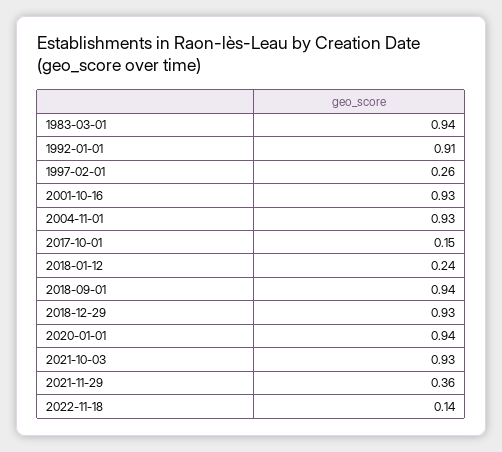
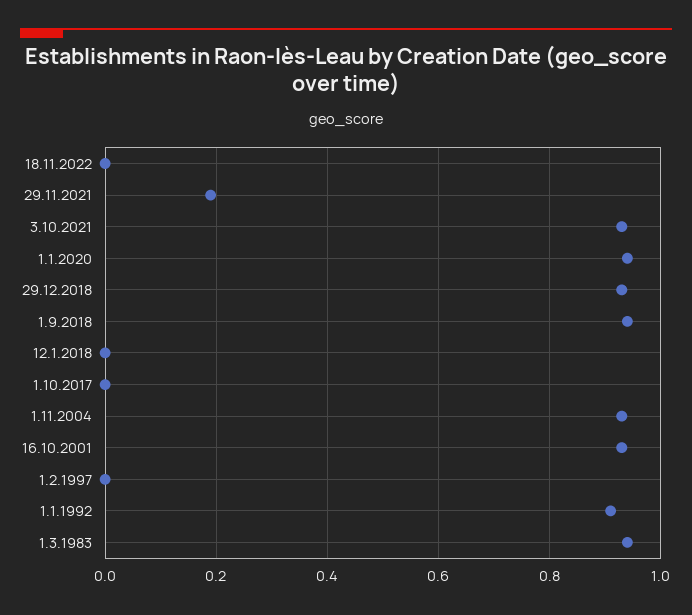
1997-02-01: 0.26 -> 0
2017-10-01: 0.15 -> 0
2018-01-12: 0.24 -> 0
2021-11-29: 0.36 -> 0.2
2022-11-18: 0.14 -> 0

